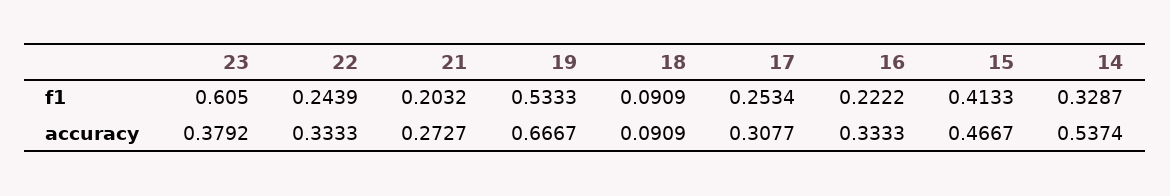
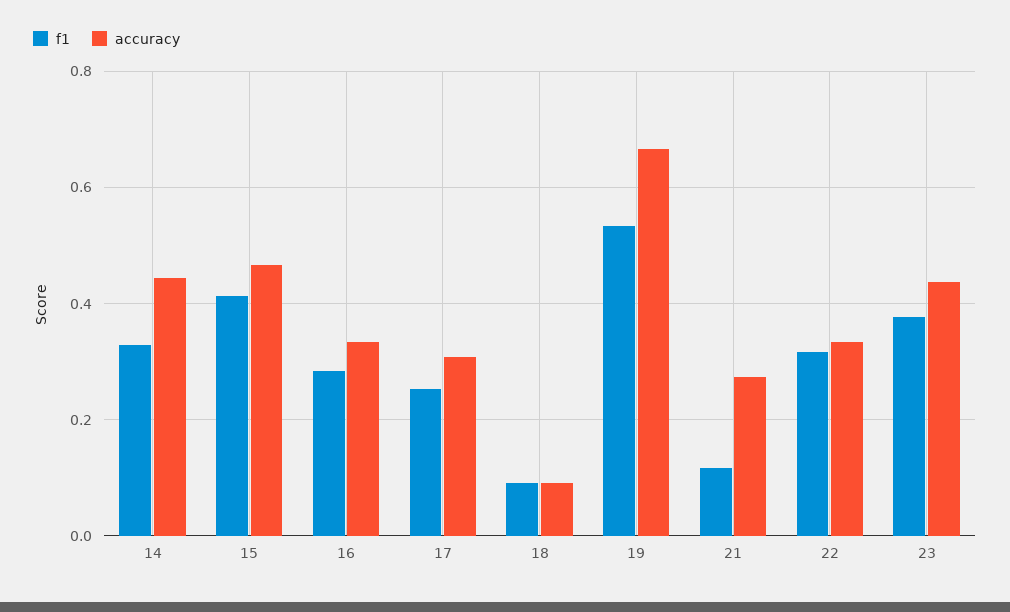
f1, 23: 0.605 -> 0.38
f1, 22: 0.2439 -> 0.32
f1, 21: 0.2032 -> 0.12
f1, 16: 0.2222 -> 0.28
accuracy, 23: 0.3792 -> 0.44
accuracy, 14: 0.5374 -> 0.44

